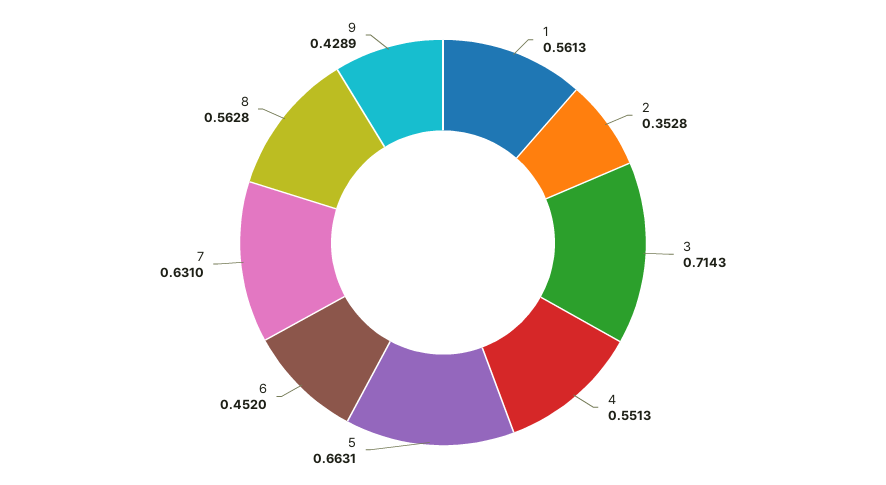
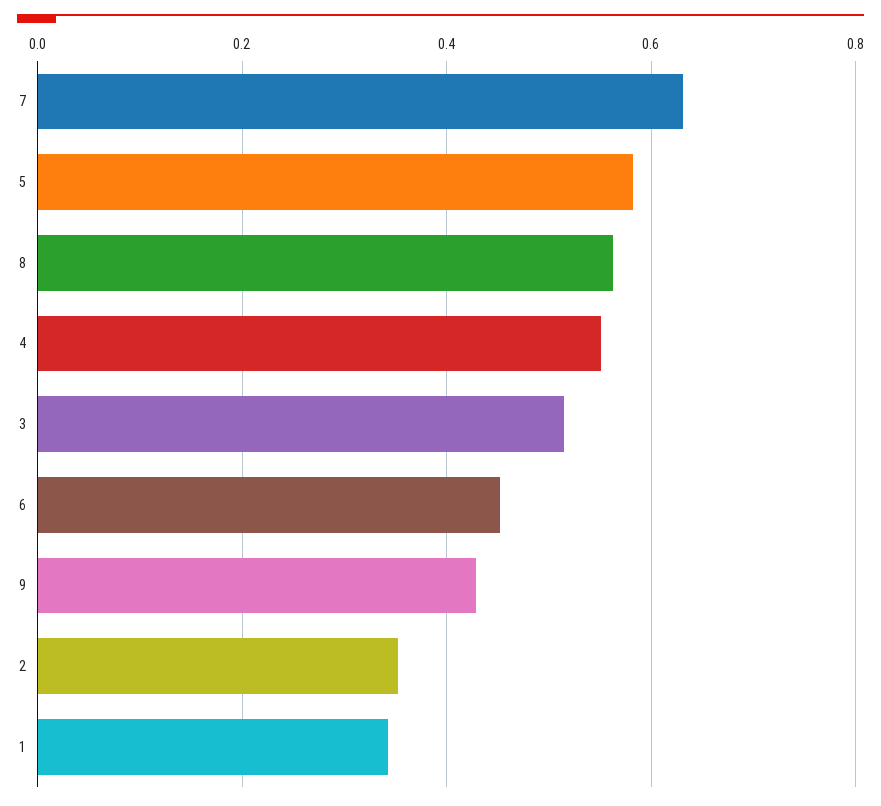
1: 0.5613 -> 0.34
3: 0.7143 -> 0.52
5: 0.6631 -> 0.58

